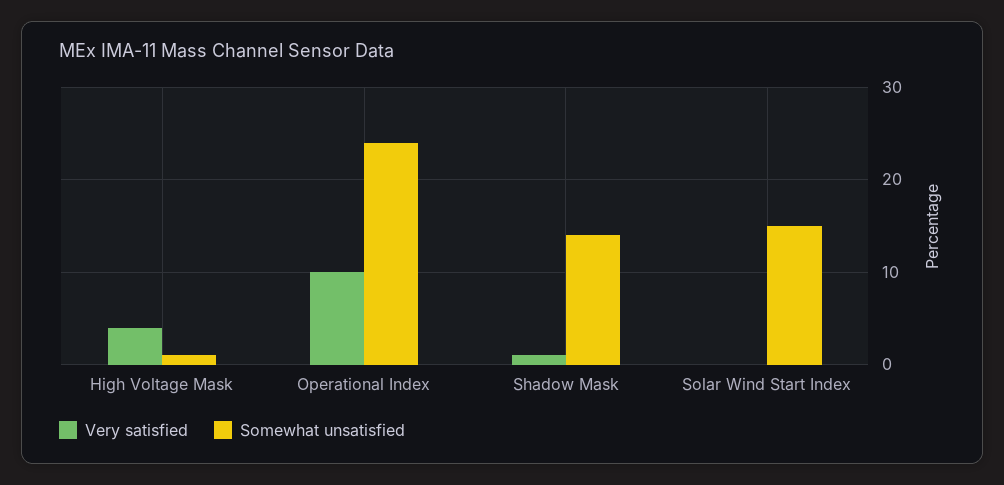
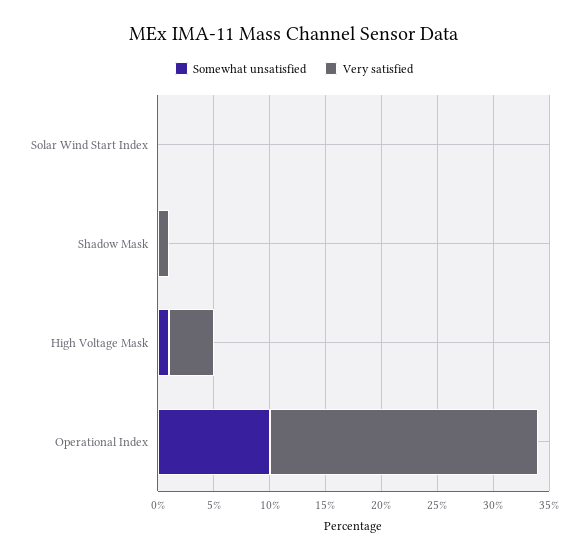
Very satisfied, Operational Index: 10 -> 24
Somewhat unsatisfied, Operational Index: 24 -> 10
Somewhat unsatisfied, Shadow Mask: 14 -> 0
Somewhat unsatisfied, Solar Wind Start Index: 15 -> 0

